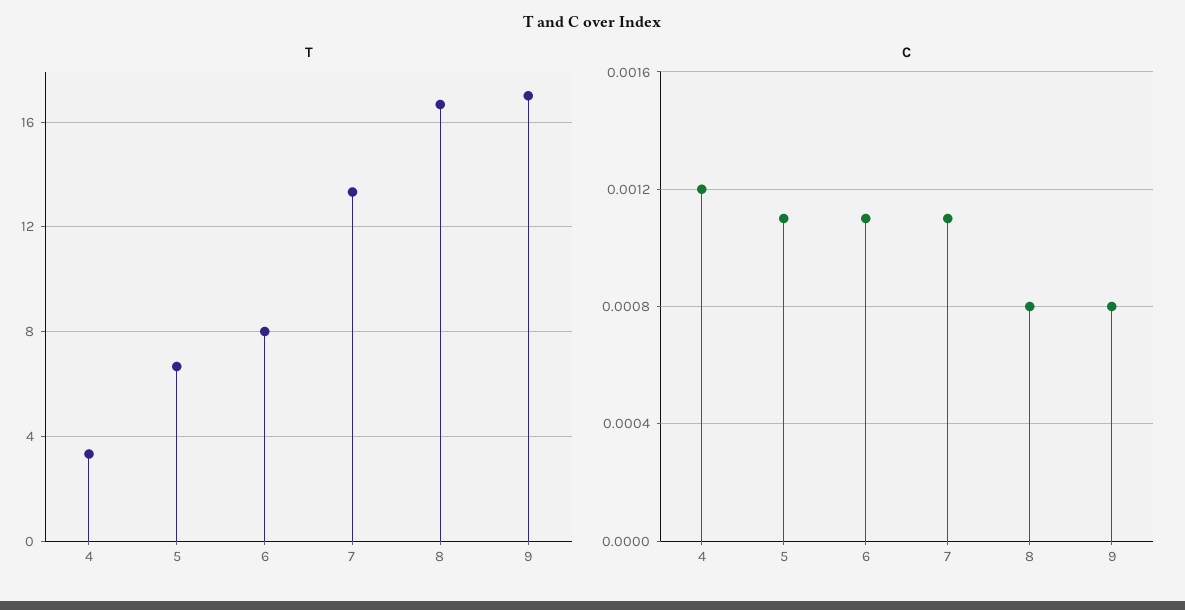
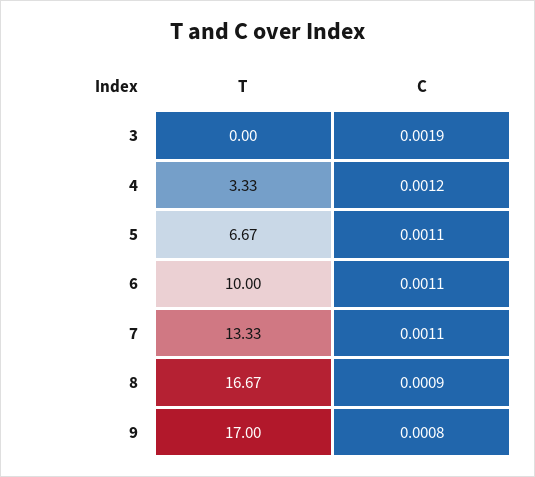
T, 6: 8 -> 10
C, 8: 0.0008 -> 0.0009
T, 3: none -> 0
C, 3: none -> 0.0019

